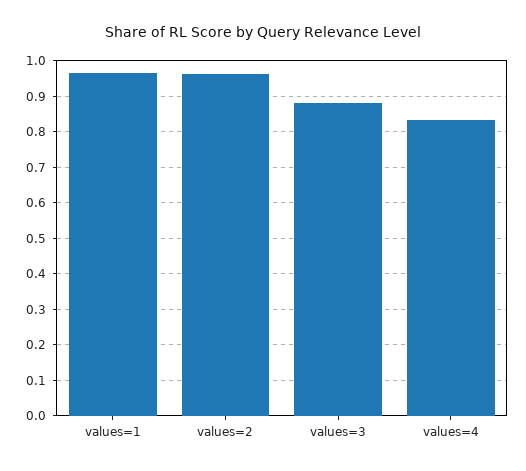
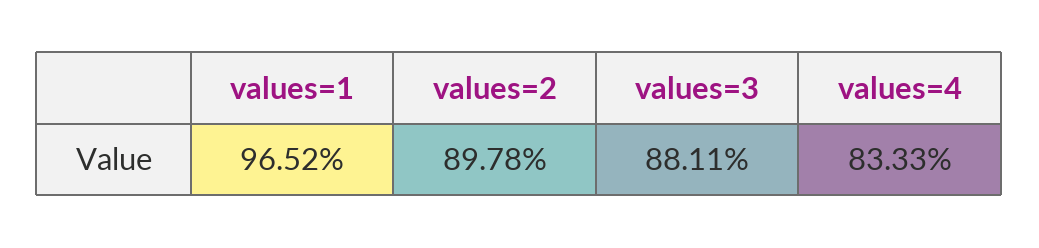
values=2: 0.96 -> 0.8978

